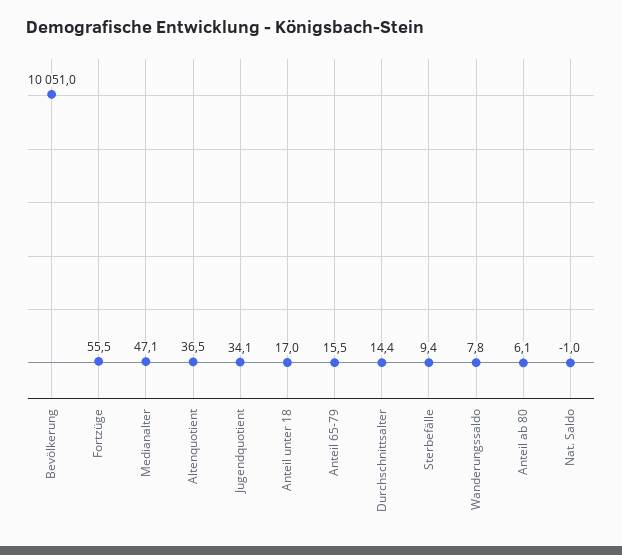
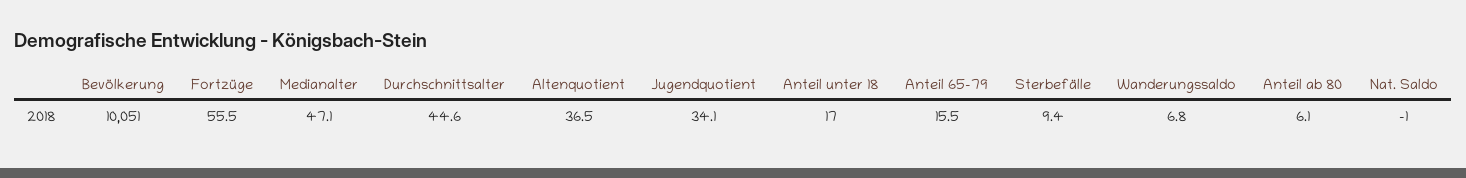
Durchschnittsalter: 14.4 -> 44.6
Wanderungssaldo: 7.8 -> 6.8

